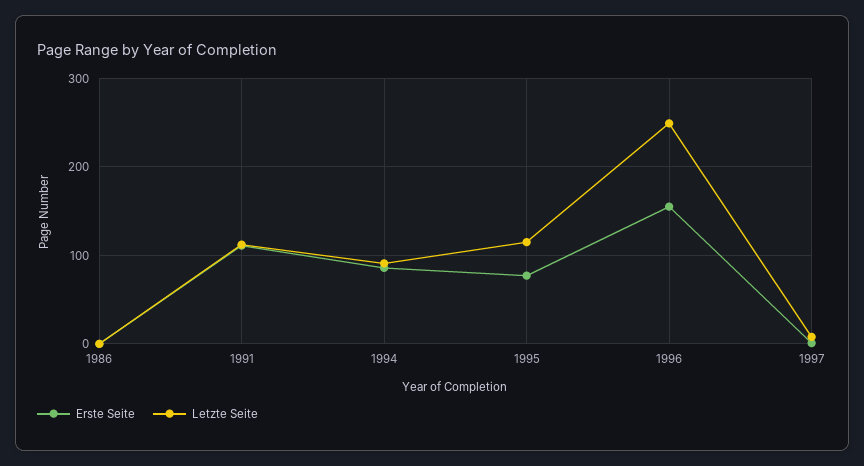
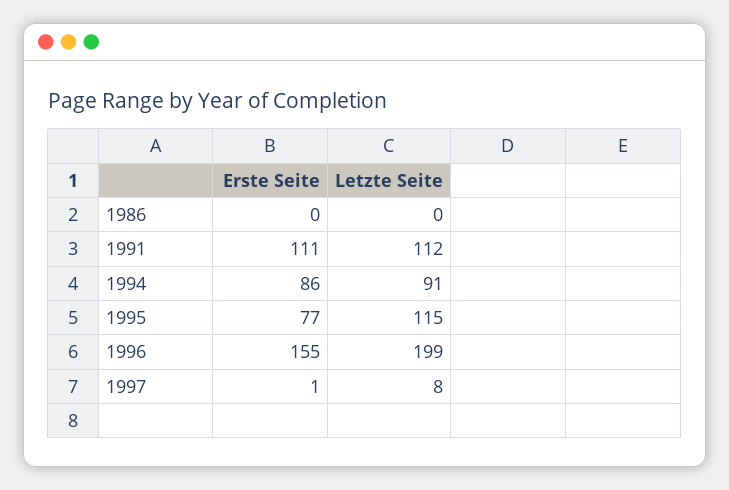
Letzte Seite, 1996: 250 -> 199

